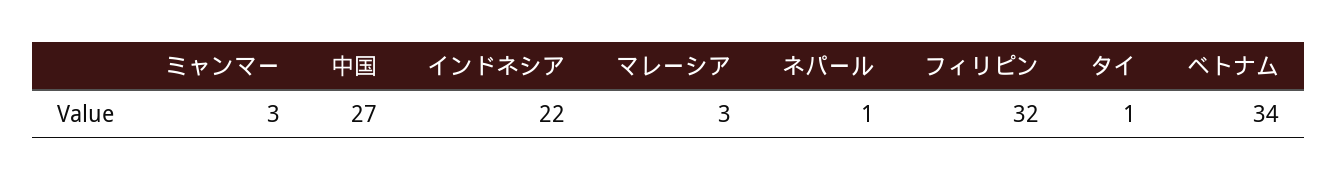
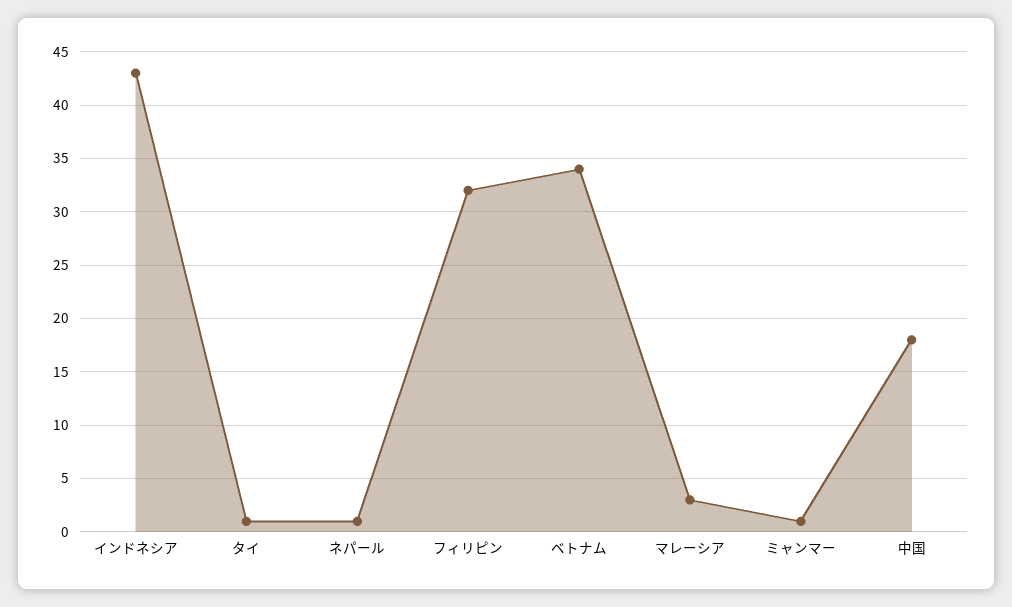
ミャンマー: 3 -> 1
中国: 27 -> 18
インドネシア: 22 -> 43

